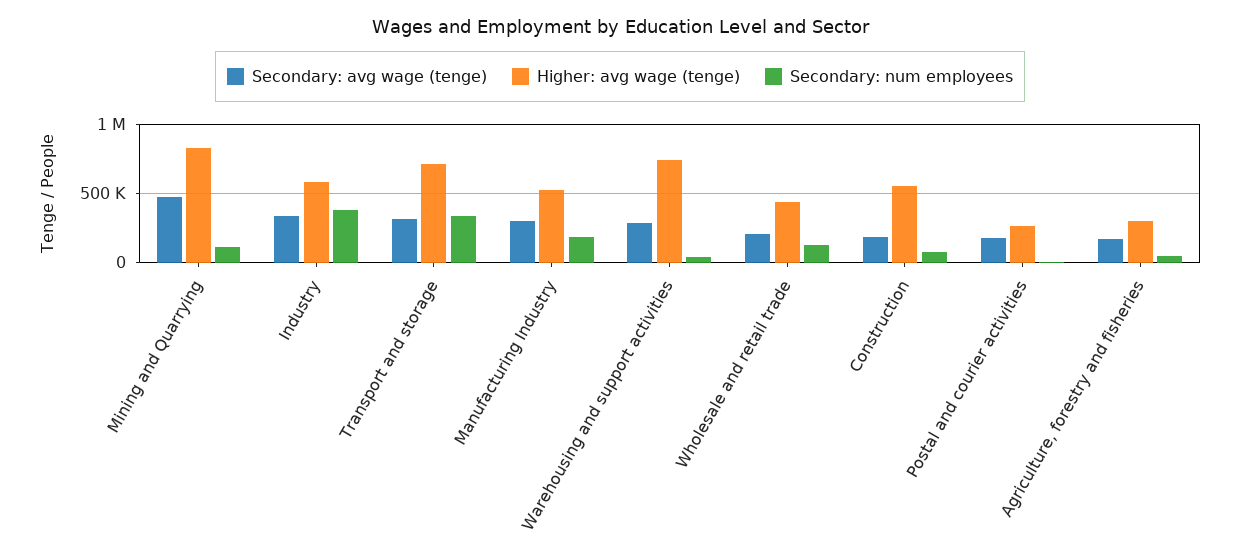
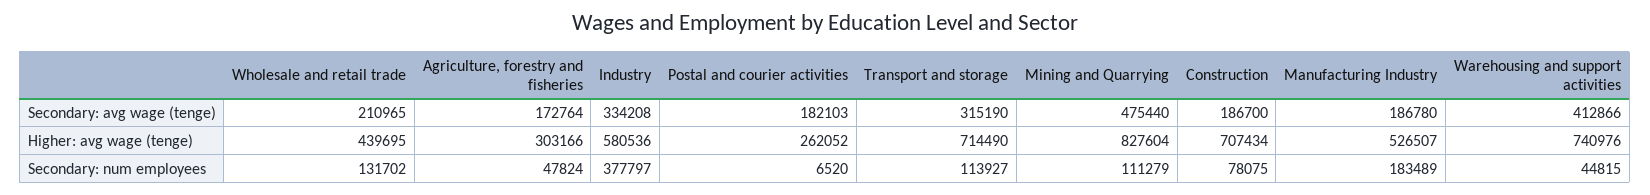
Secondary: num employees, Transport and storage: 350000 -> 113927
Secondary: avg wage (tenge), Manufacturing Industry: 300000 -> 186780
Secondary: avg wage (tenge), Warehousing and support activities: 300000 -> 412866
Higher: avg wage (tenge), Construction: 550000 -> 707434

